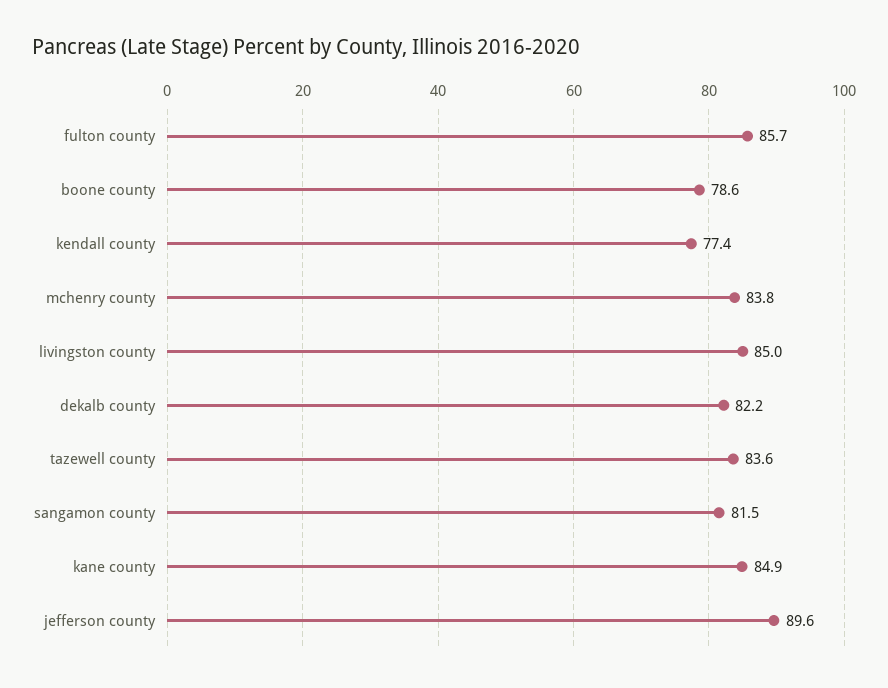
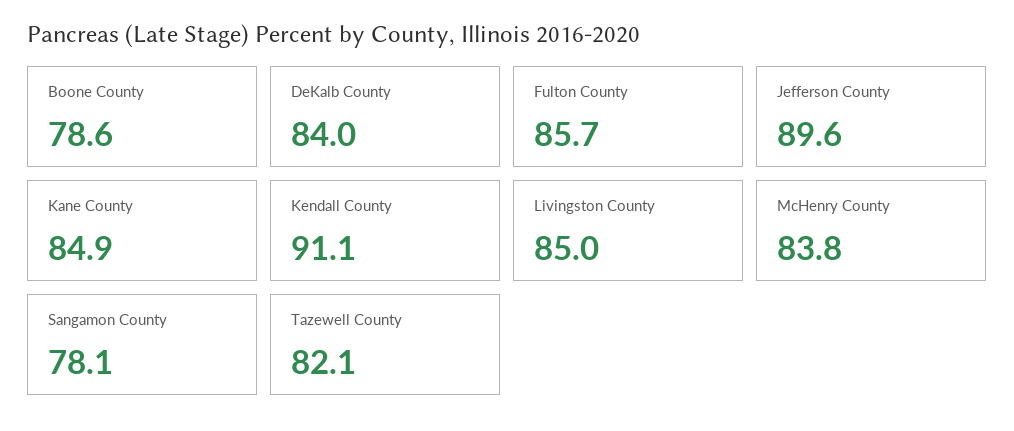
kendall county: 77.4 -> 91.1
dekalb county: 82.2 -> 84
tazewell county: 83.6 -> 82.1
sangamon county: 81.5 -> 78.1

